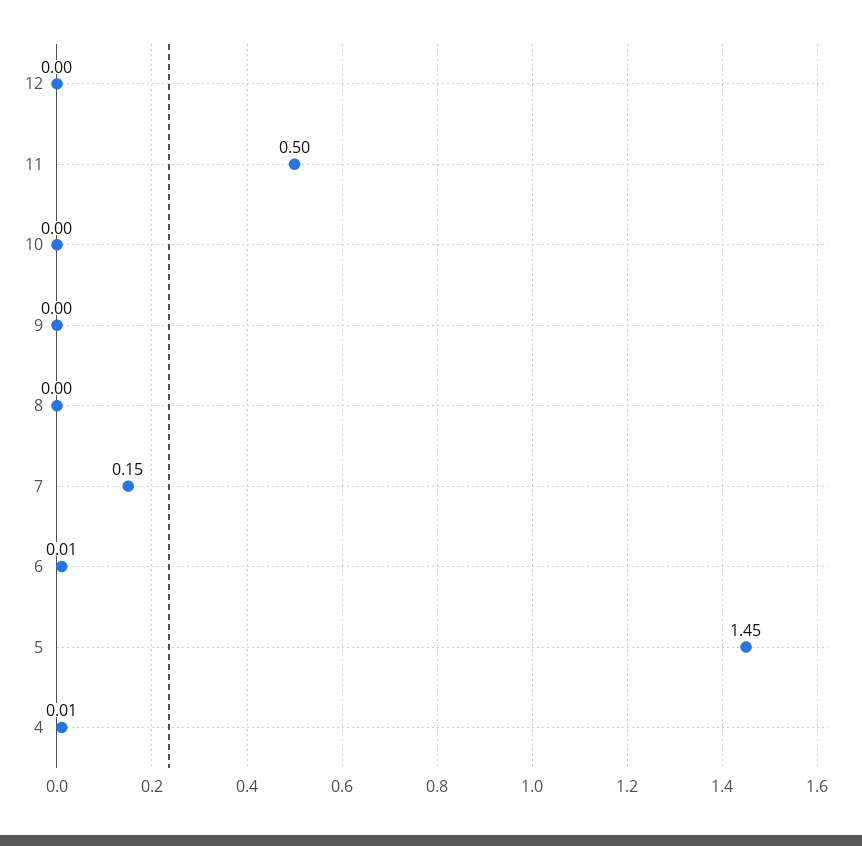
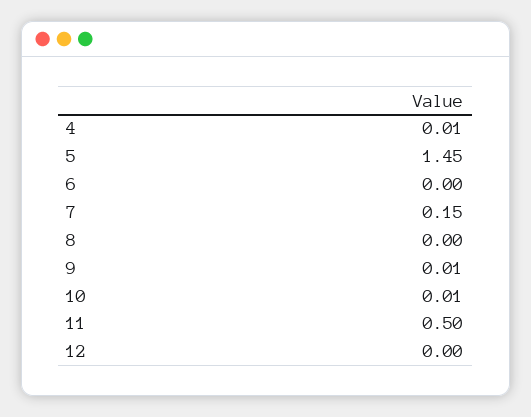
10: 0 -> 0.01
9: 0 -> 0.01
6: 0.01 -> 0

